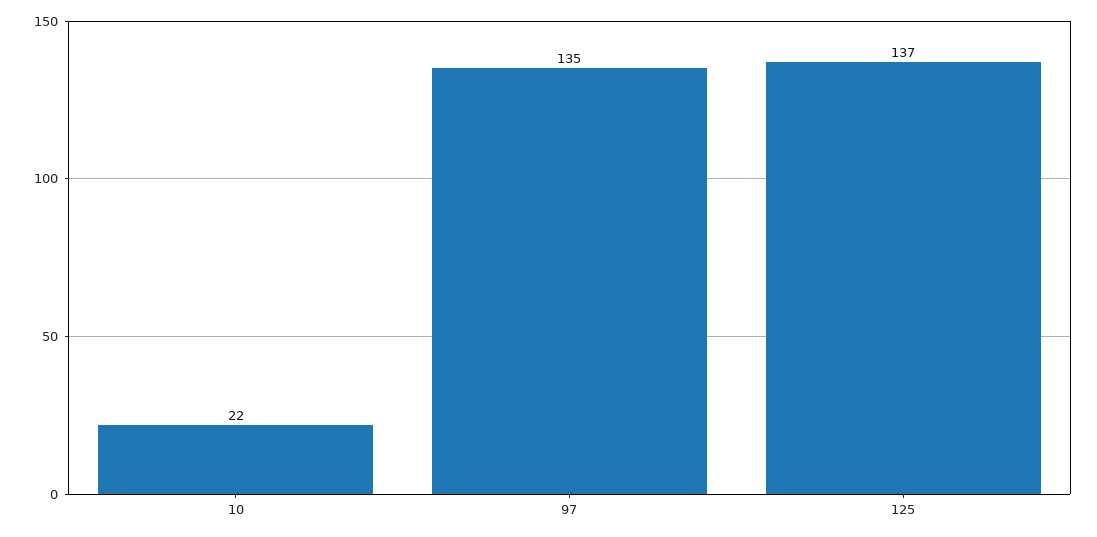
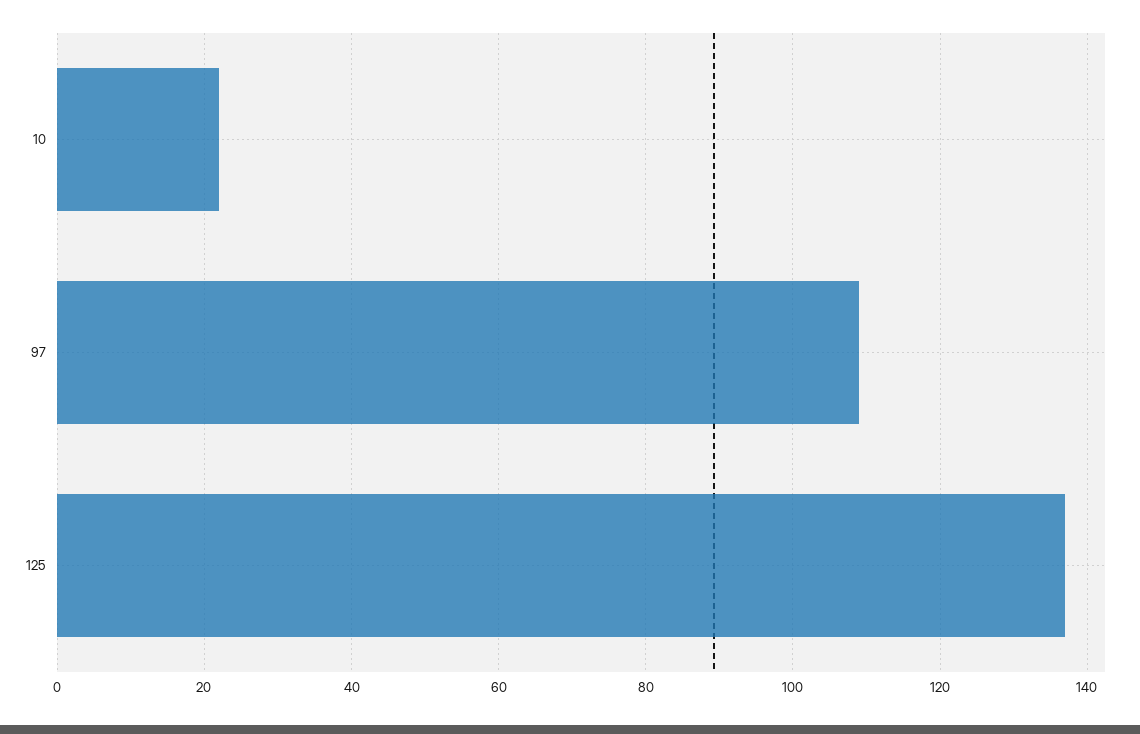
97: 135 -> 110

